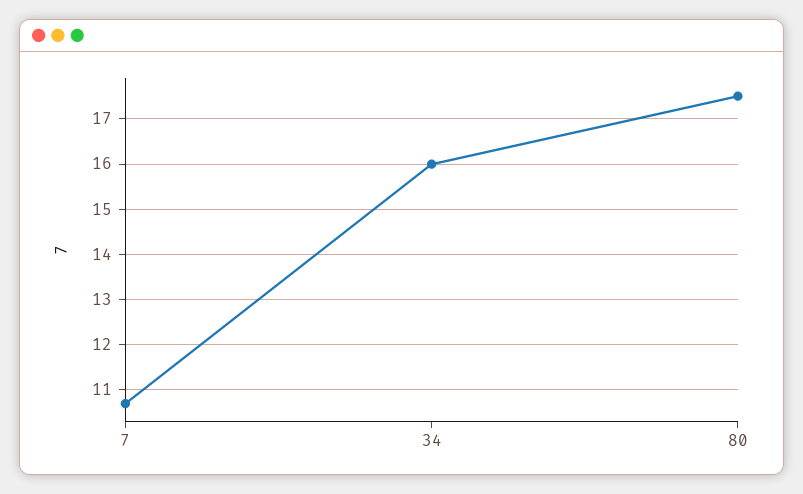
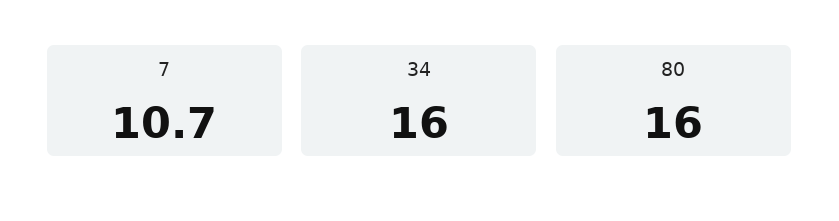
80: 17.5 -> 16

